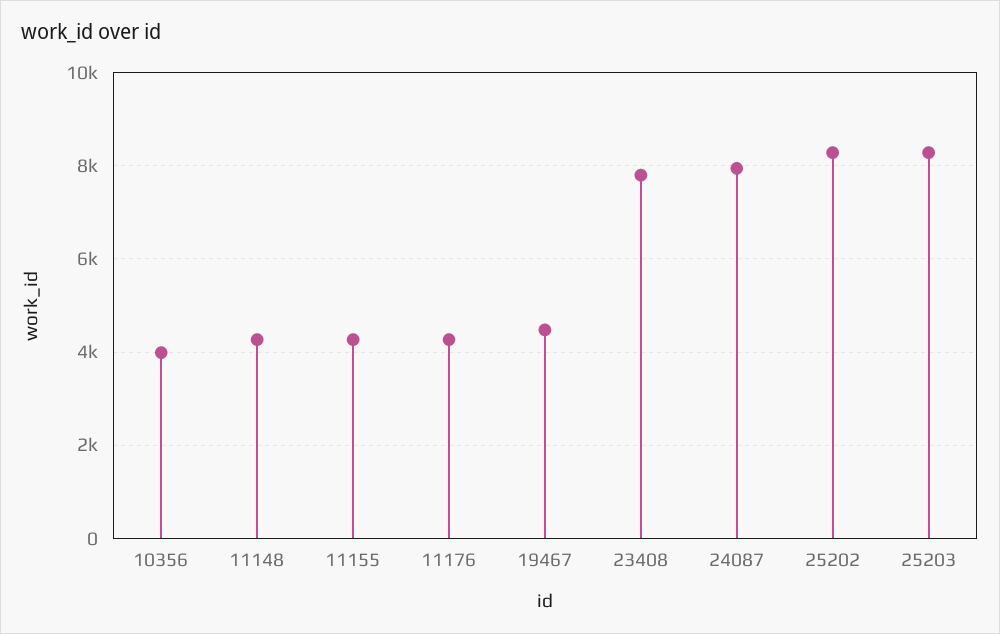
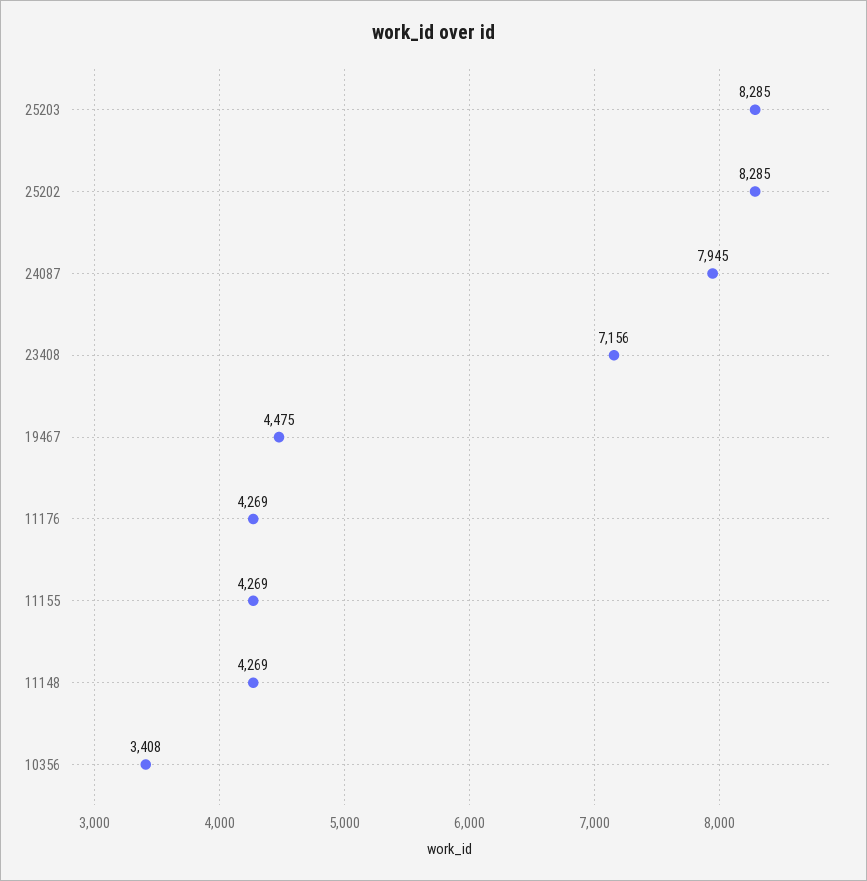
10356: 4000 -> 3408
23408: 7800 -> 7156

